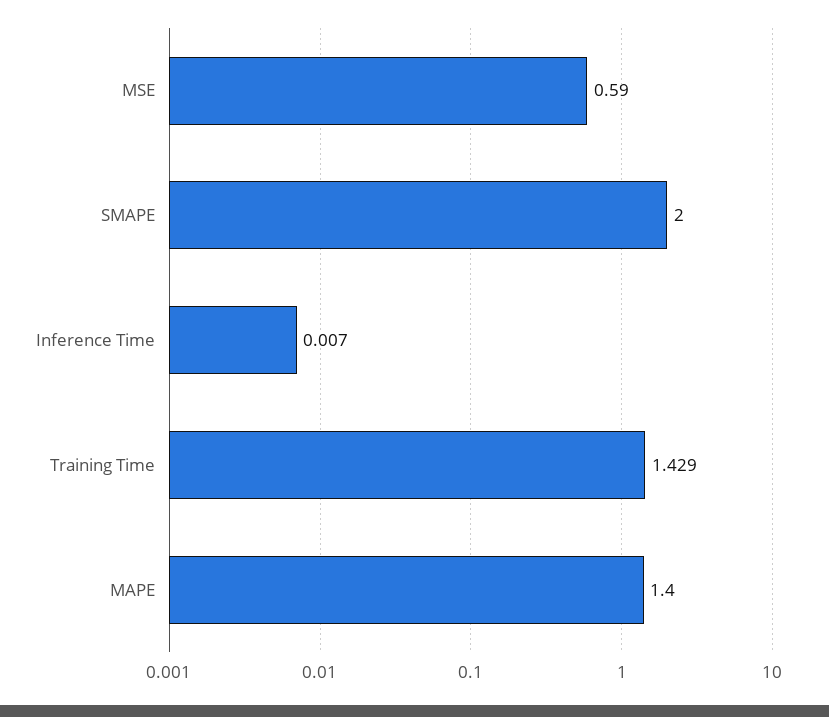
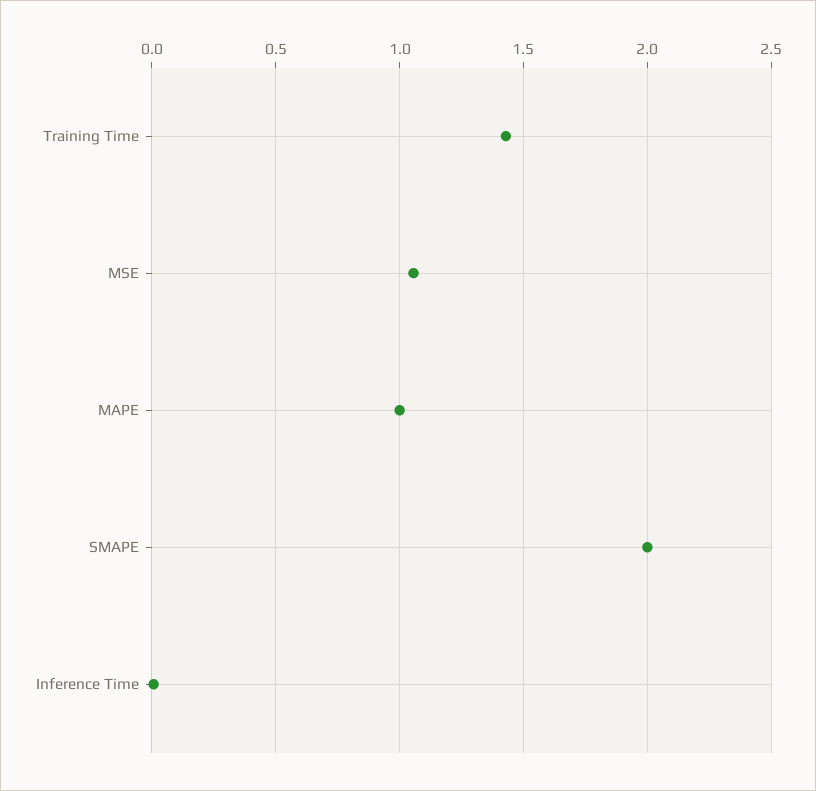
MSE: 0.59 -> 1.05
MAPE: 1.4 -> 1

